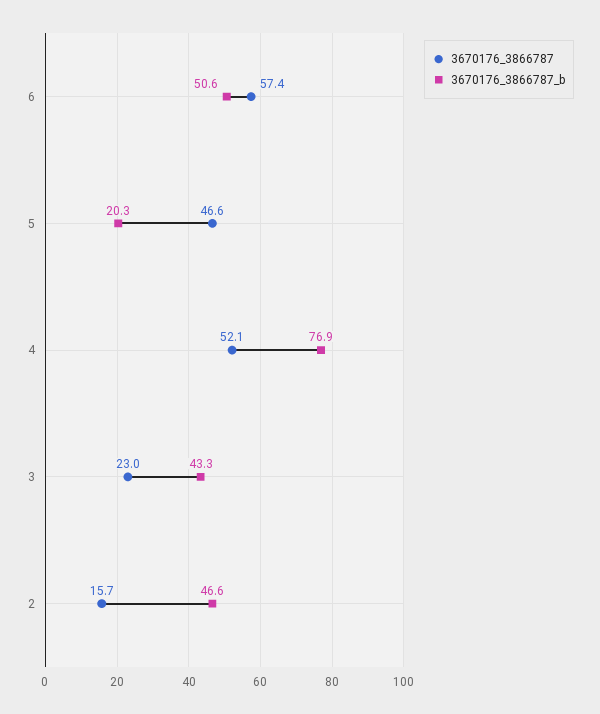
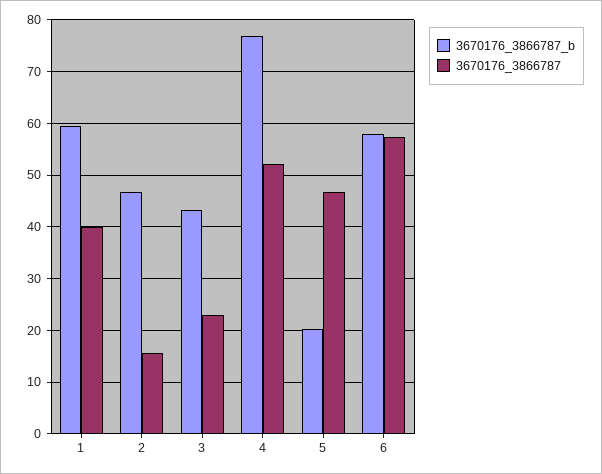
3670176_3866787_b, 6: 50.6 -> 58
3670176_3866787_b, 1: none -> 60
3670176_3866787, 1: none -> 40

